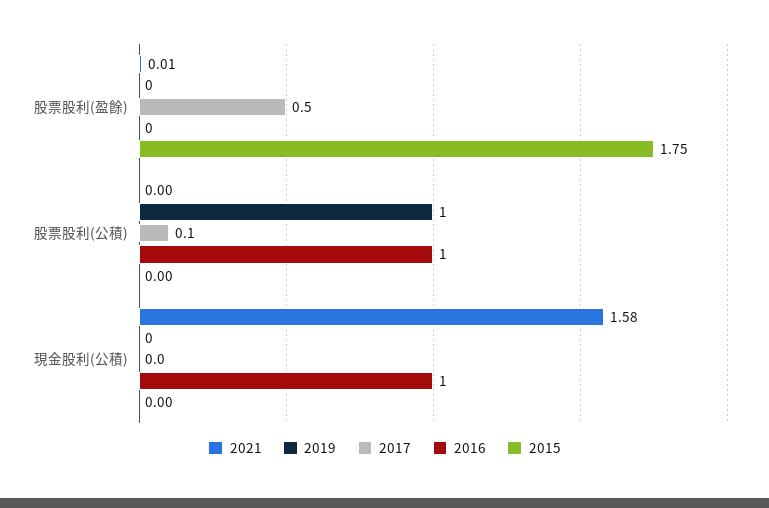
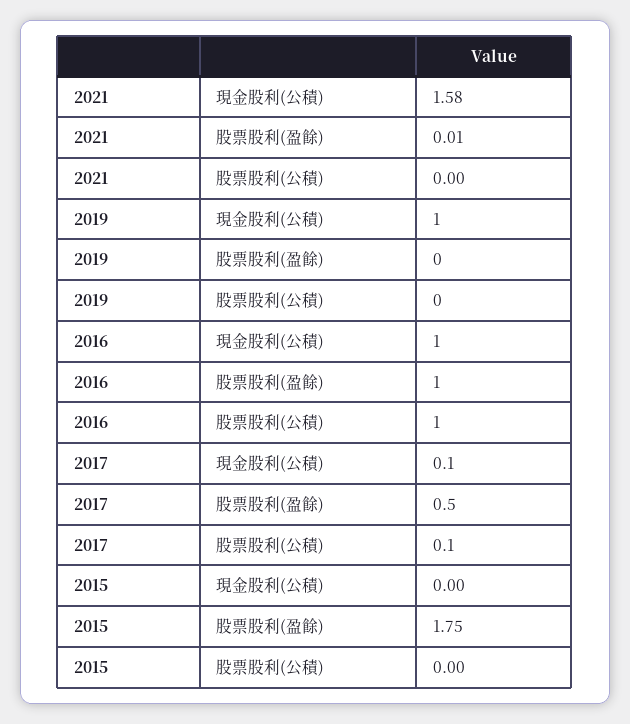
2016, 股票股利(盈餘): 0 -> 1
2019, 股票股利(公積): 1 -> 0
2019, 現金股利(公積): 0 -> 1
2017, 現金股利(公積): 0 -> 0.1

